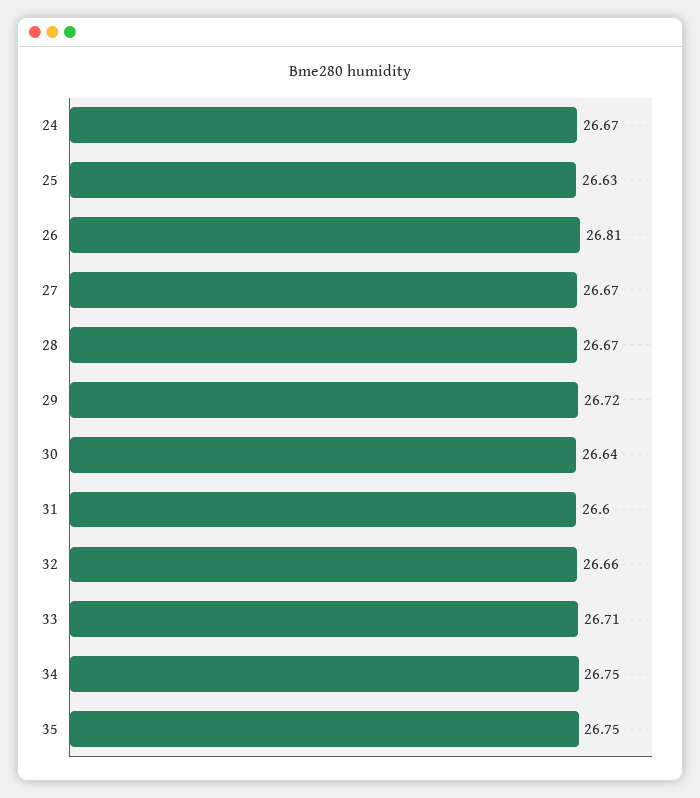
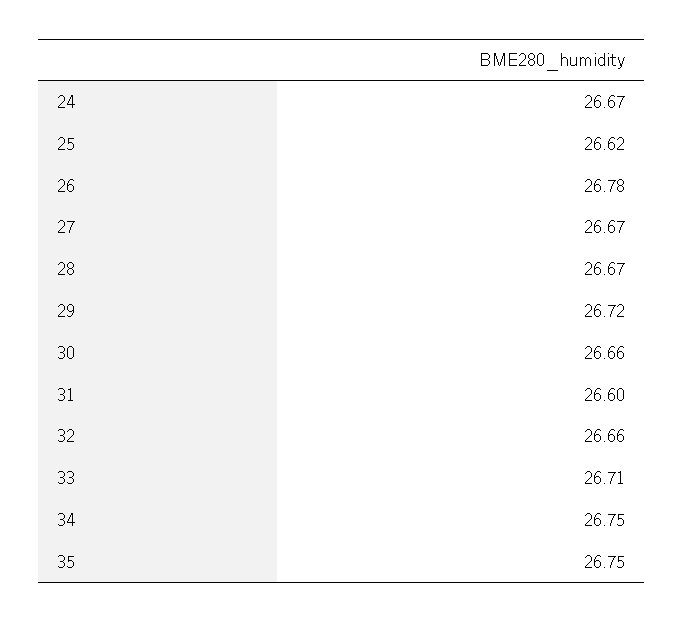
25: 26.63 -> 26.62
26: 26.81 -> 26.78
30: 26.64 -> 26.66

